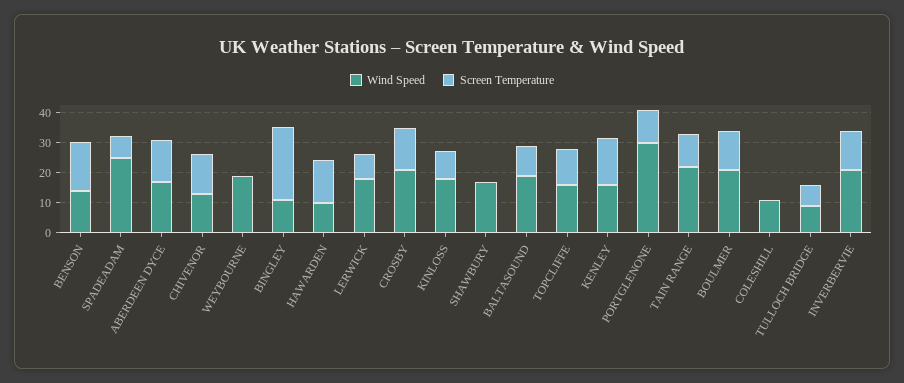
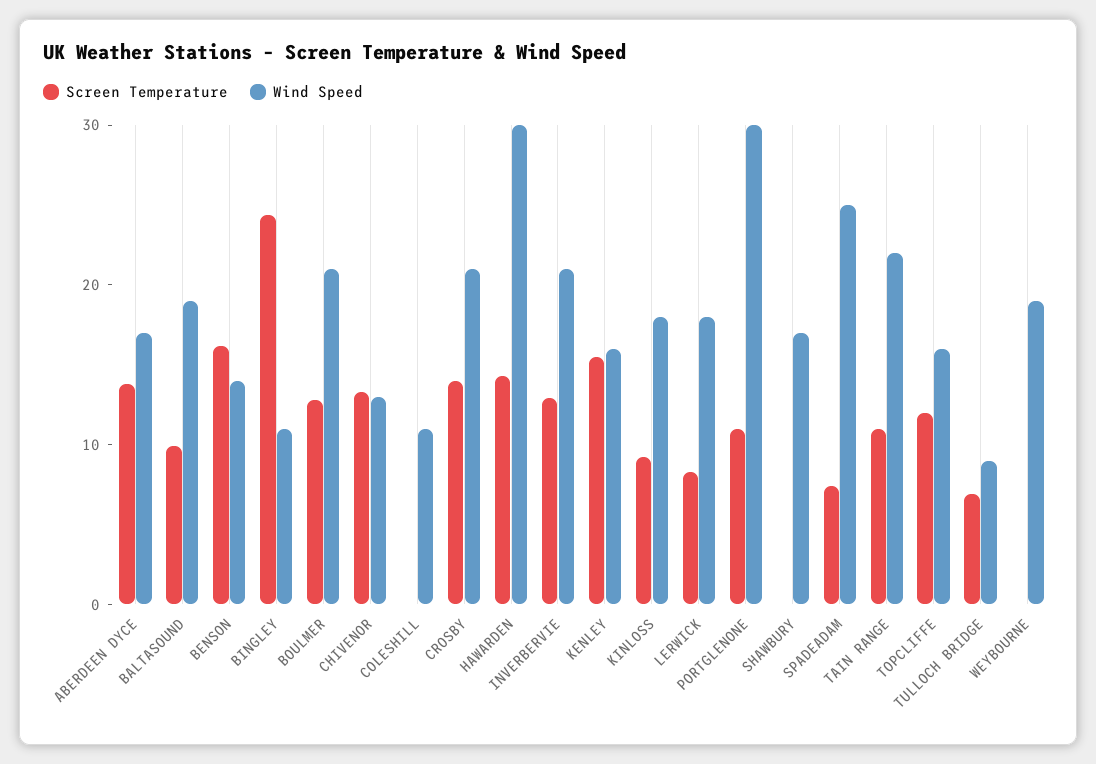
Wind Speed, HAWARDEN: 10 -> 30

